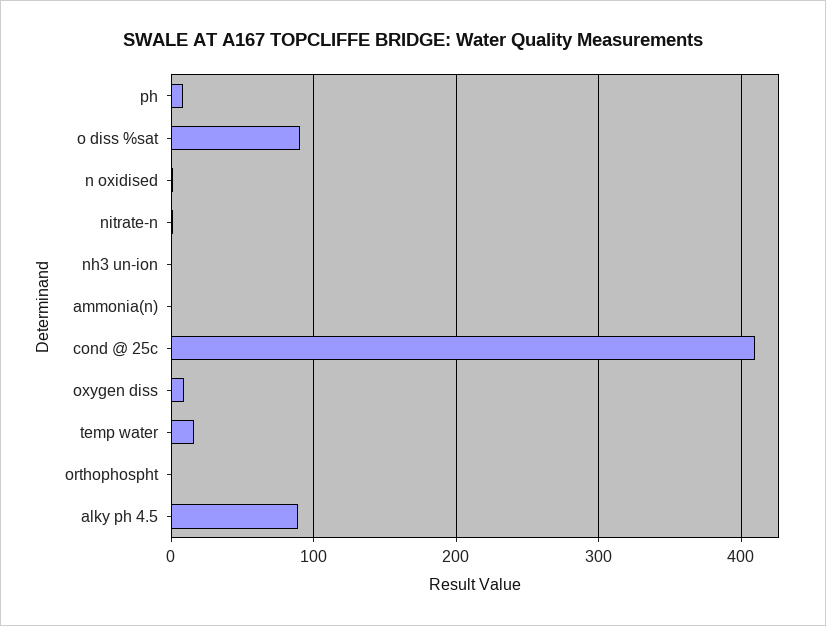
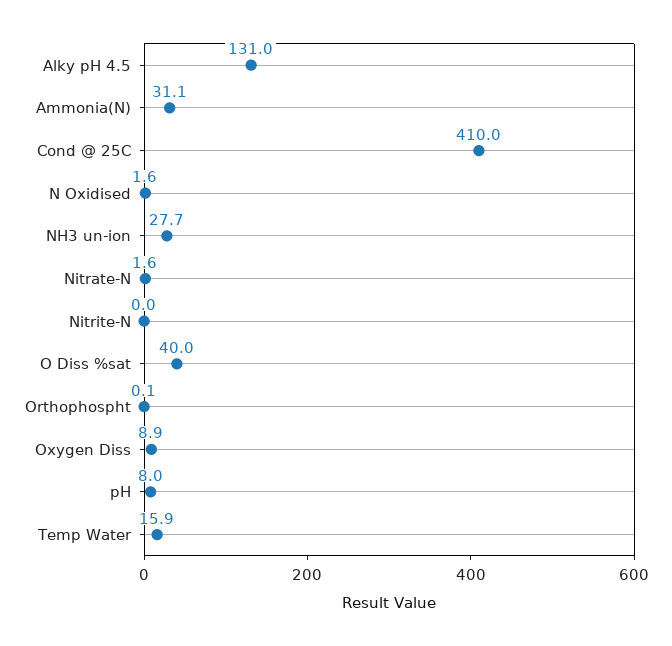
o diss %sat: 90 -> 40
nh3 un-ion: 0 -> 27.7
ammonia(n): 0 -> 31.1
alky ph 4.5: 90 -> 131
Nitrite-N: none -> 0

